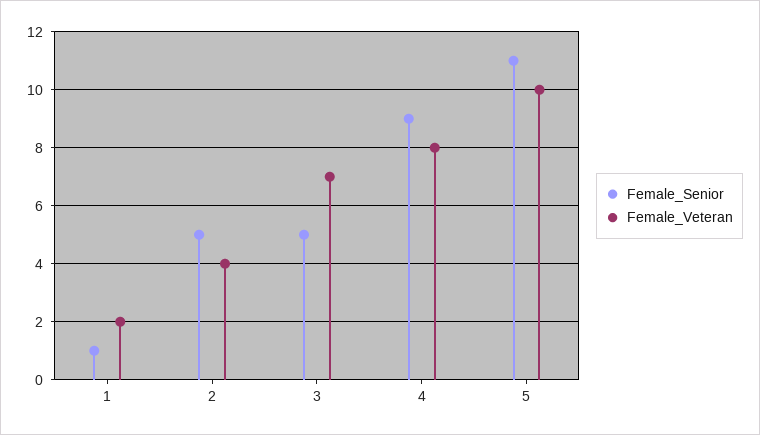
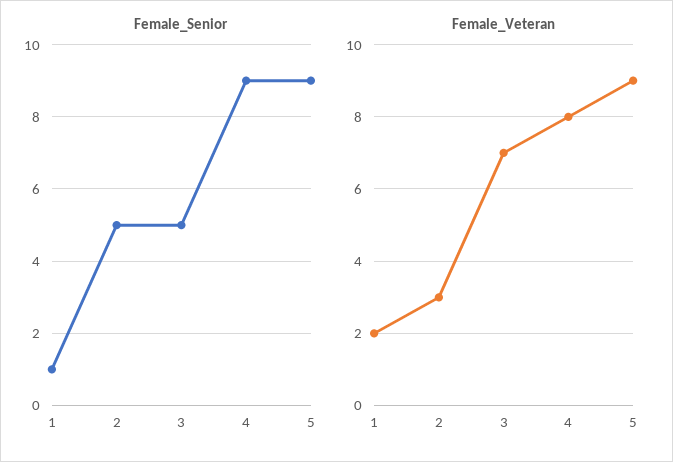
Female_Veteran, 2: 4 -> 3
Female_Senior, 5: 11 -> 9
Female_Veteran, 5: 10 -> 9

